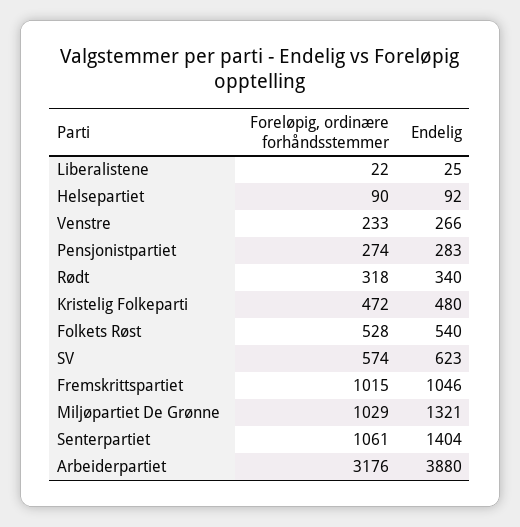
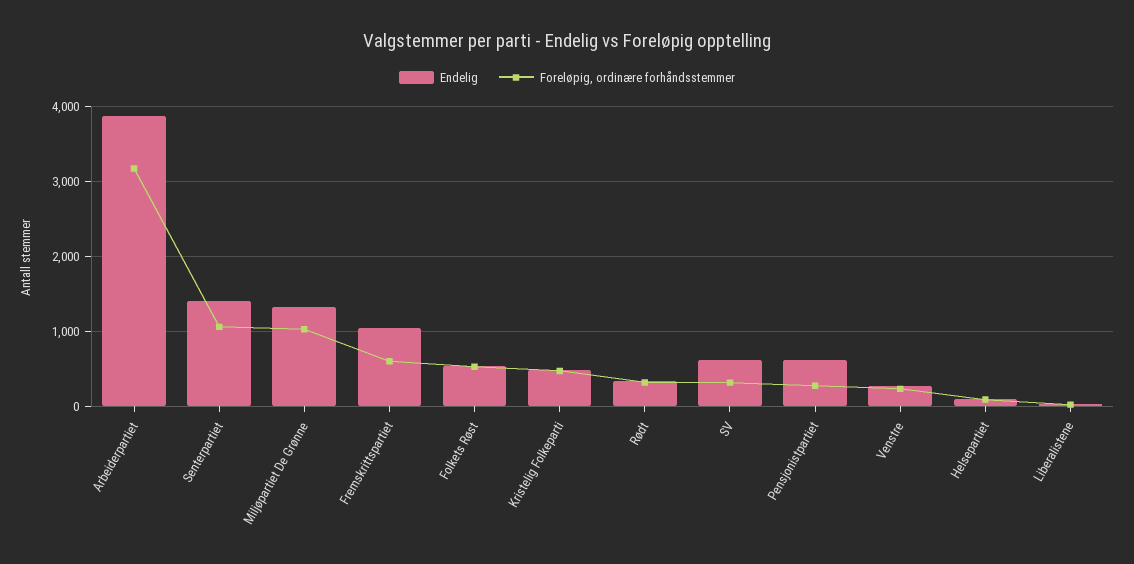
Endelig, Pensjonistpartiet: 283 -> 600
Foreløpig, ordinære forhåndsstemmer, SV: 574 -> 300
Foreløpig, ordinære forhåndsstemmer, Fremskrittspartiet: 1015 -> 600

